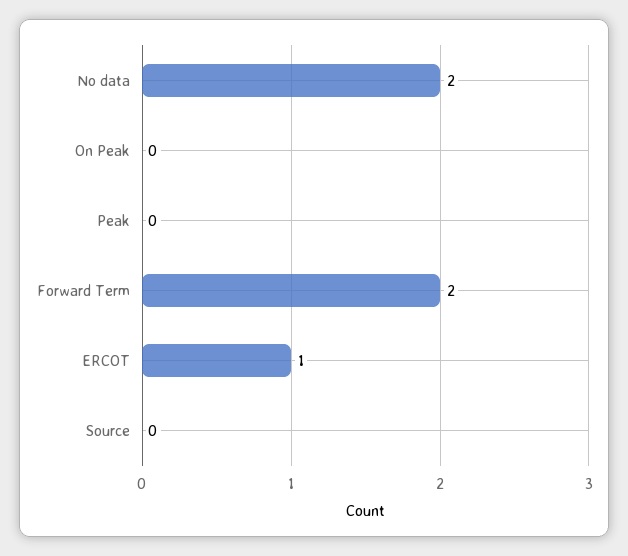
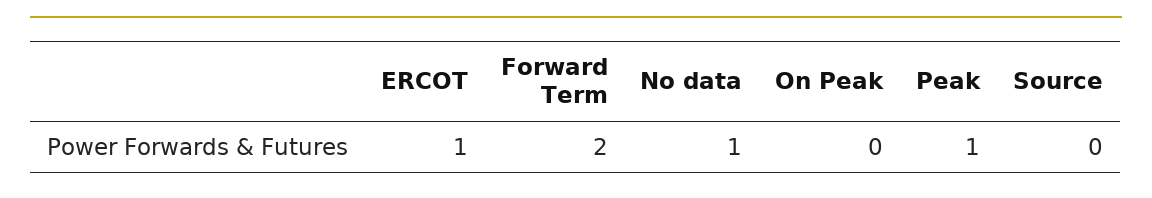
No data: 2 -> 1
Peak: 0 -> 1

